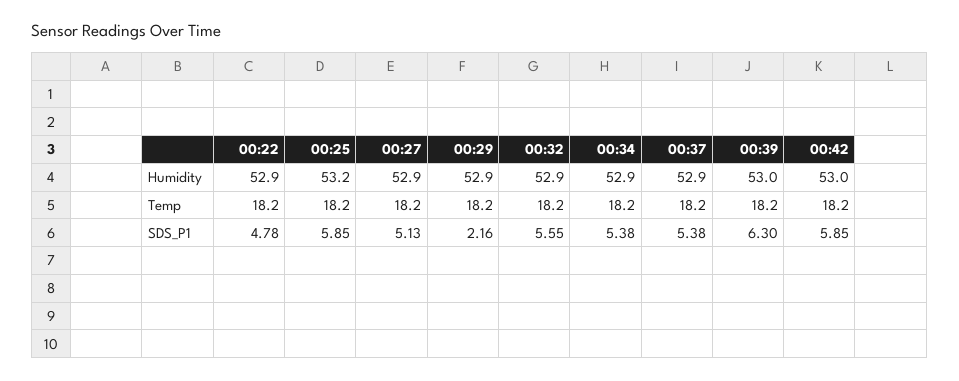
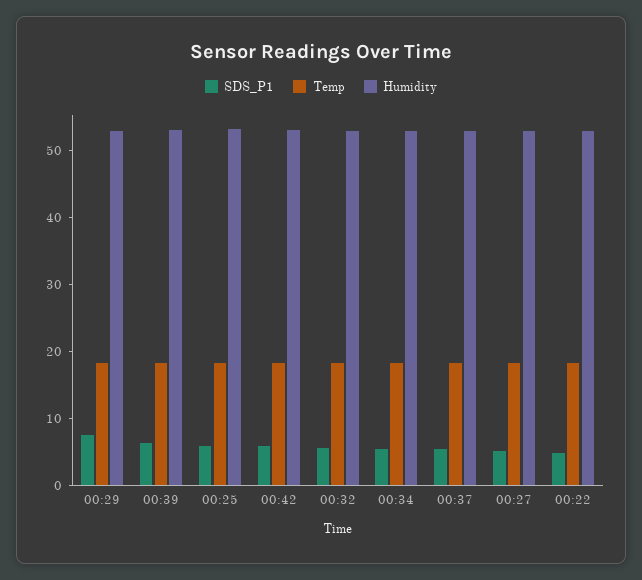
SDS_P1, 00:29: 2.16 -> 8

